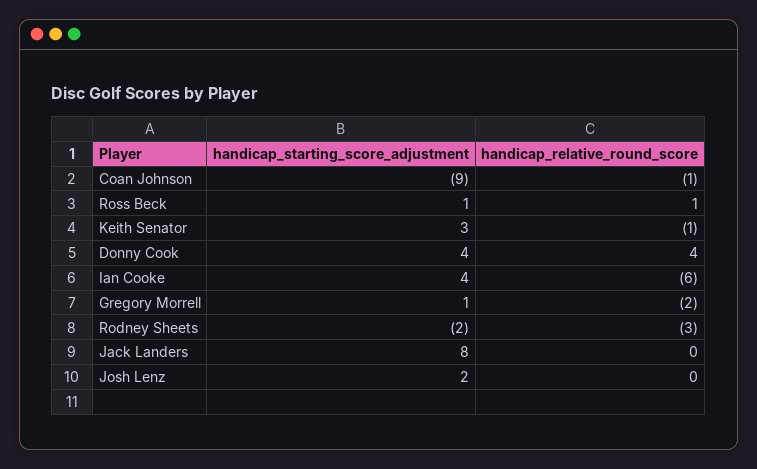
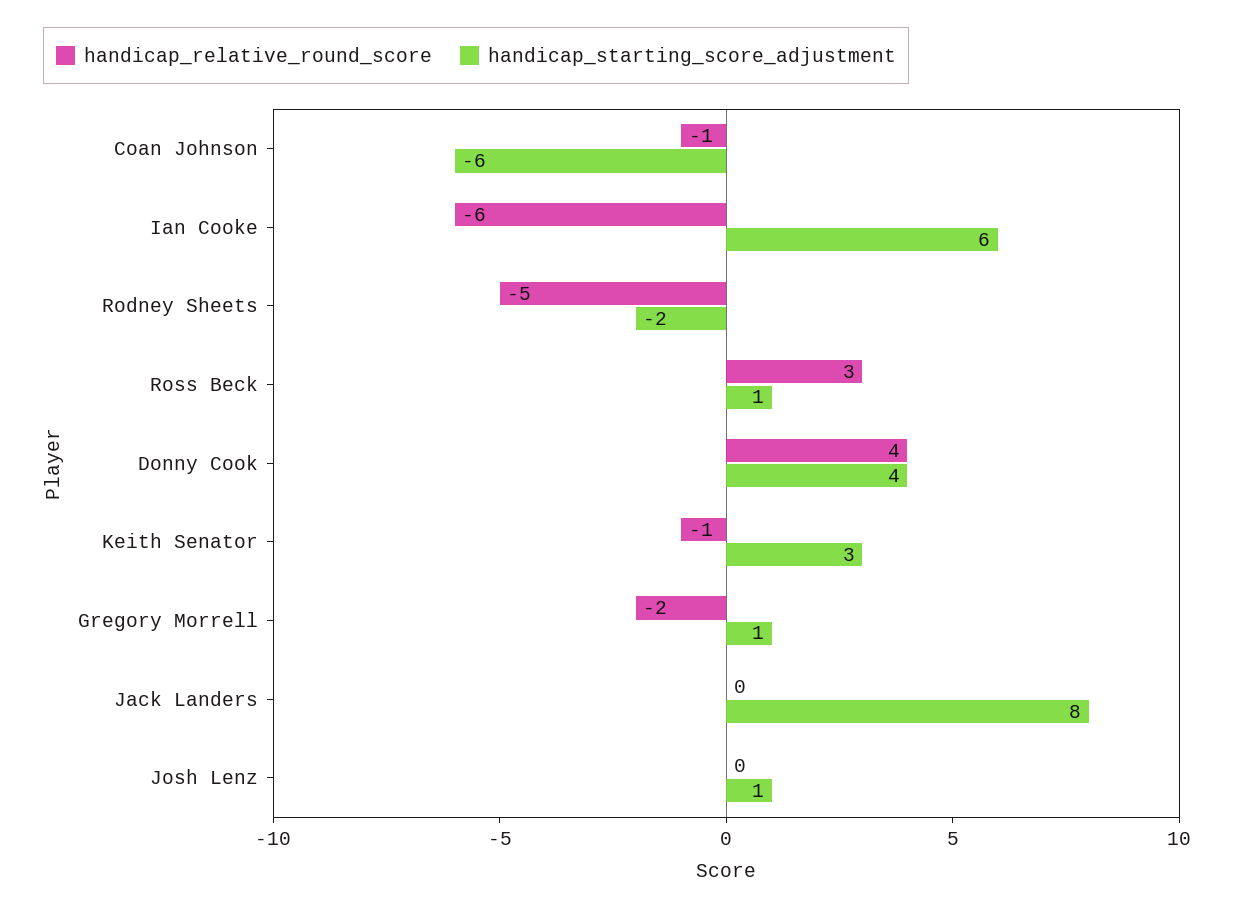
handicap_starting_score_adjustment, Coan Johnson: -9 -> -6
handicap_relative_round_score, Ross Beck: 1 -> 3
handicap_starting_score_adjustment, Ian Cooke: 4 -> 6
handicap_relative_round_score, Rodney Sheets: -3 -> -5
handicap_starting_score_adjustment, Josh Lenz: 2 -> 1

